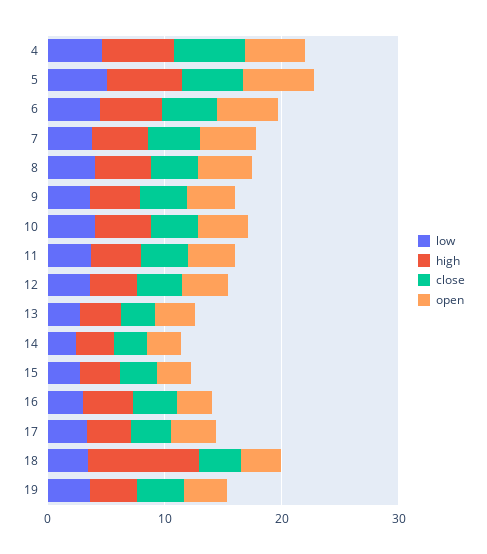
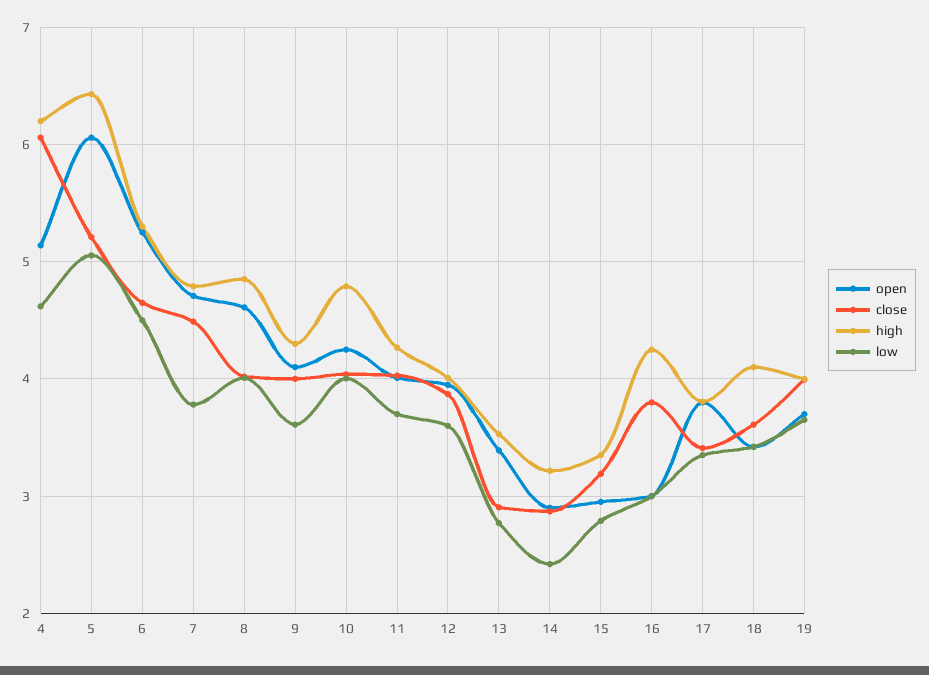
high, 18: 10 -> 4.1

